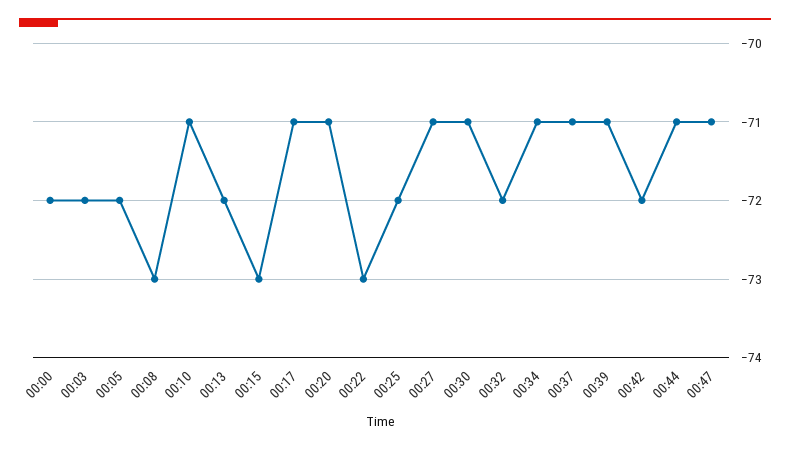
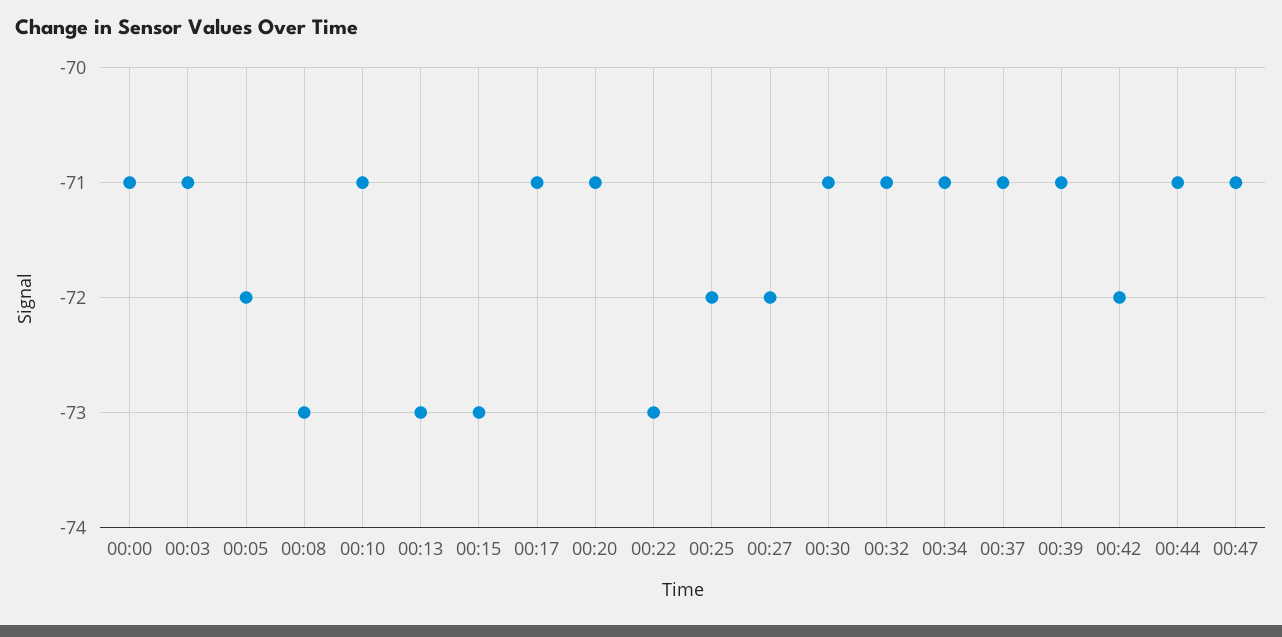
00:00: -72 -> -71
00:03: -72 -> -71
00:13: -72 -> -73
00:27: -71 -> -72
00:32: -72 -> -71

